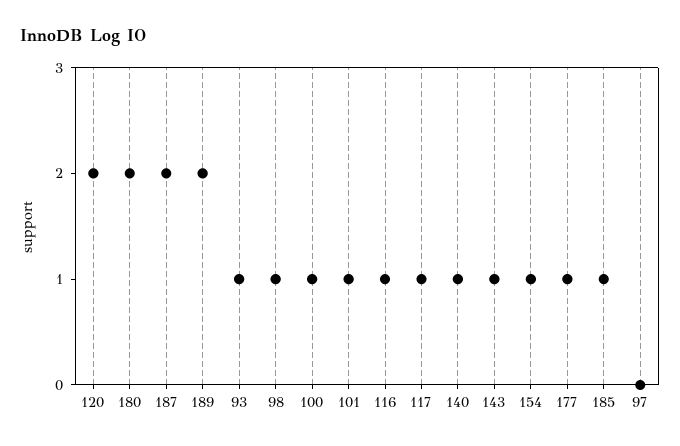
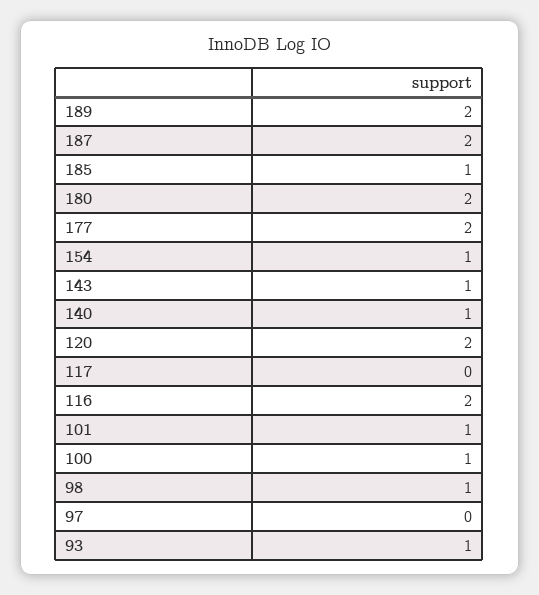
116: 1 -> 2
117: 1 -> 0
177: 1 -> 2

